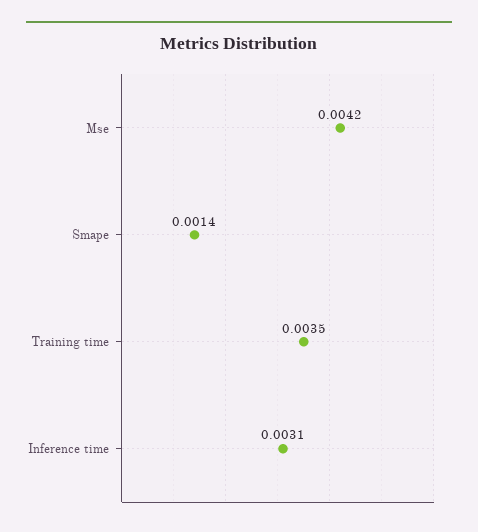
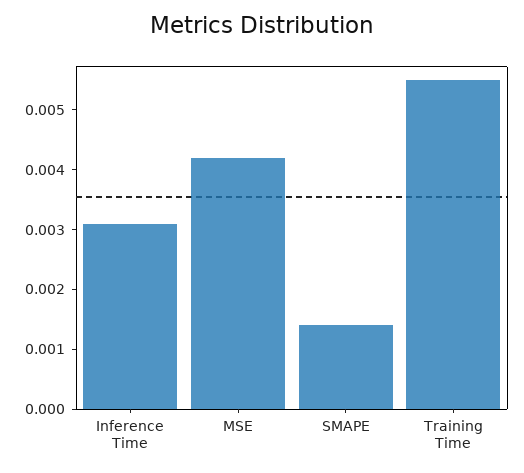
Training time: 0.0035 -> 0.0055

